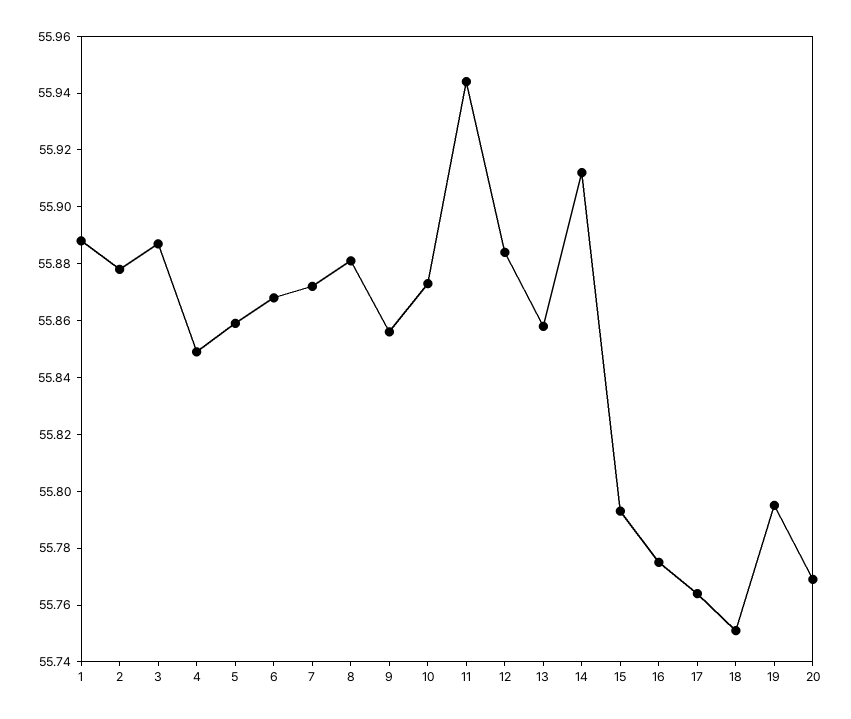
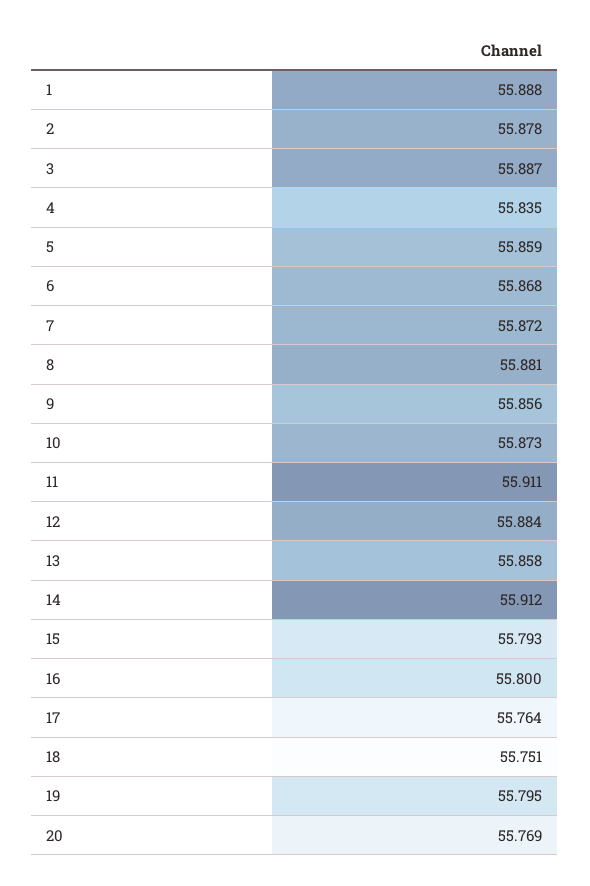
4: 55.85 -> 55.835
11: 55.945 -> 55.911
16: 55.775 -> 55.8

